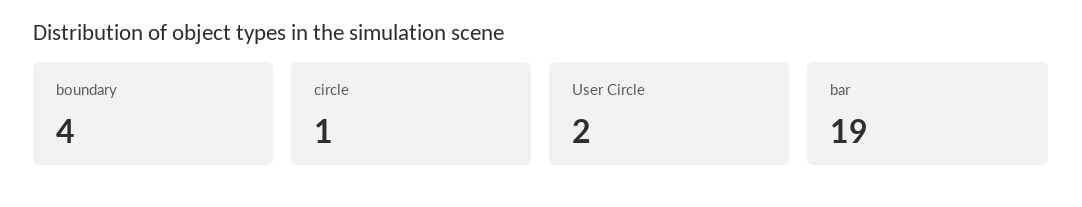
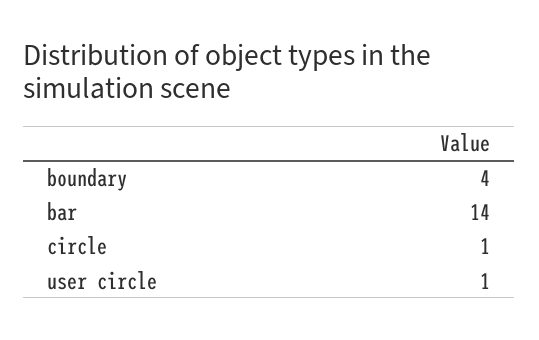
User Circle: 2 -> 1
bar: 19 -> 14

